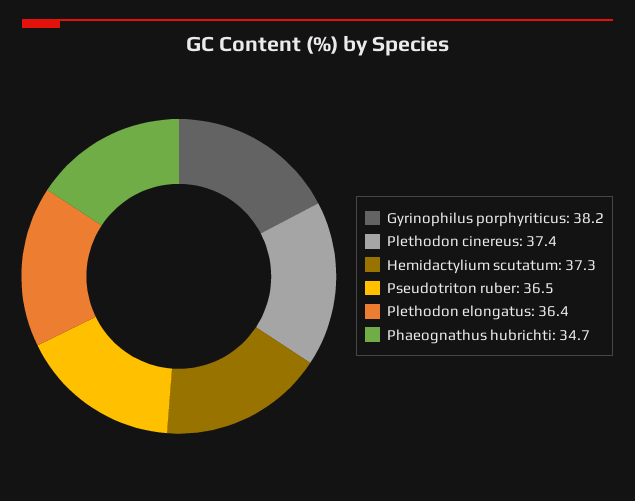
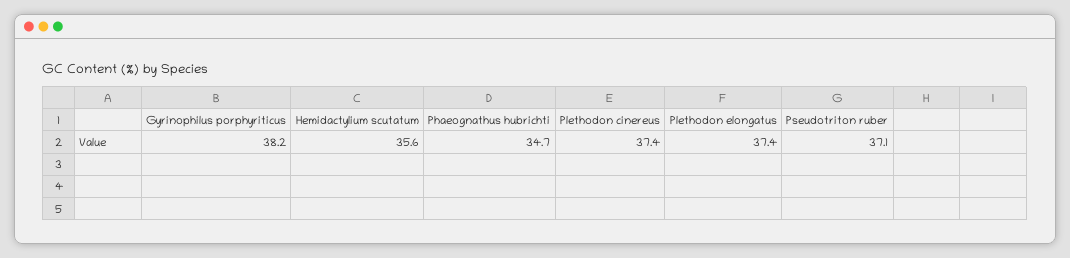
Hemidactylium scutatum: 37.3 -> 35.6
Pseudotriton ruber: 36.5 -> 37.1
Plethodon elongatus: 36.4 -> 37.4

